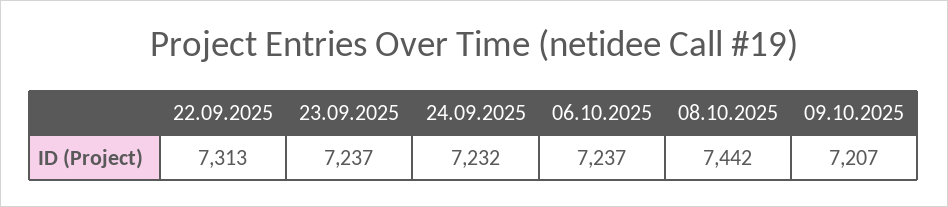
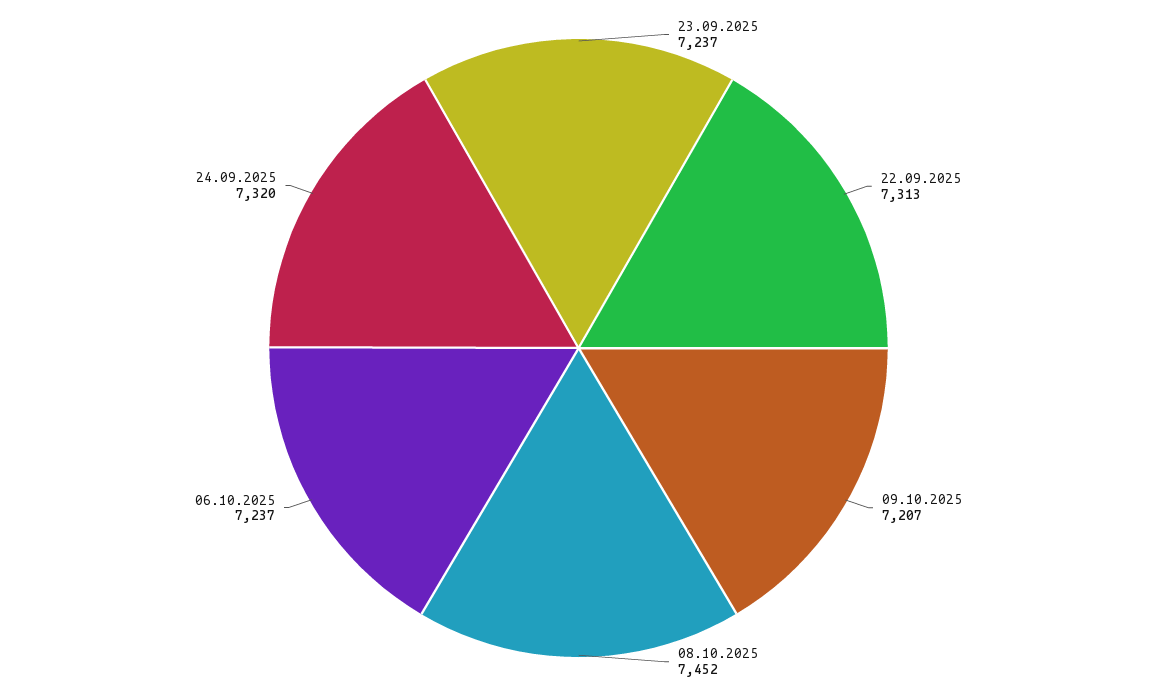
24.09.2025: 7232 -> 7320
08.10.2025: 7442 -> 7452

